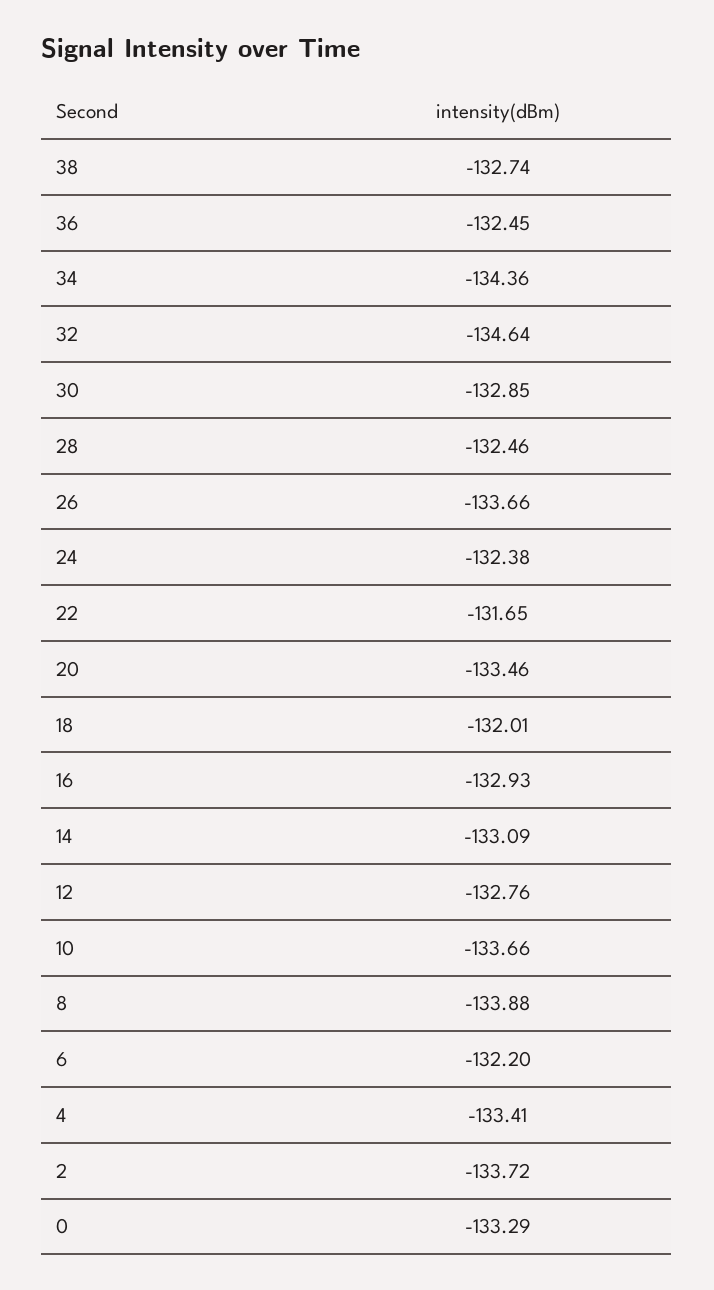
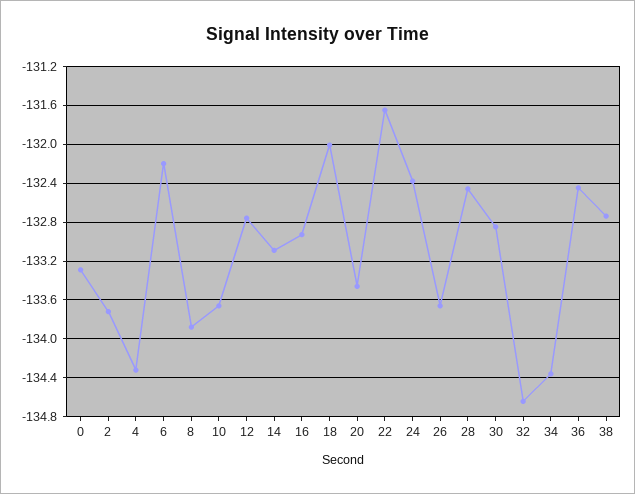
4: -133.41 -> -134.3

